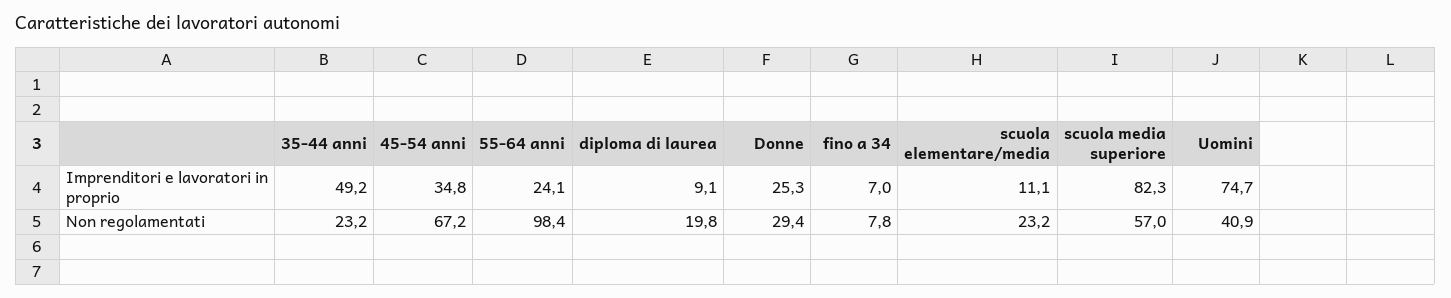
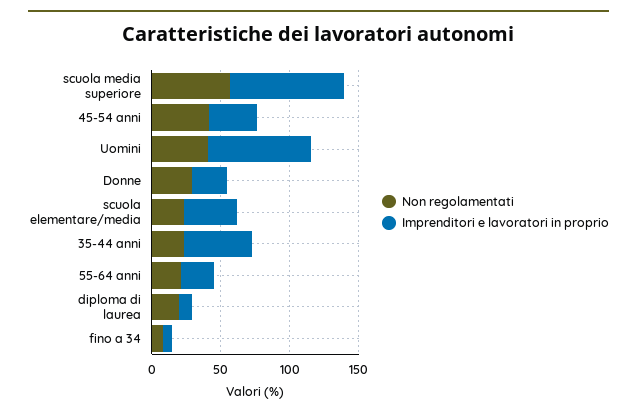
Imprenditori e lavoratori in proprio, scuola elementare/media: 11.1 -> 40
Non regolamentati, 45-54 anni: 67.2 -> 40
Non regolamentati, 55-64 anni: 98.4 -> 20

